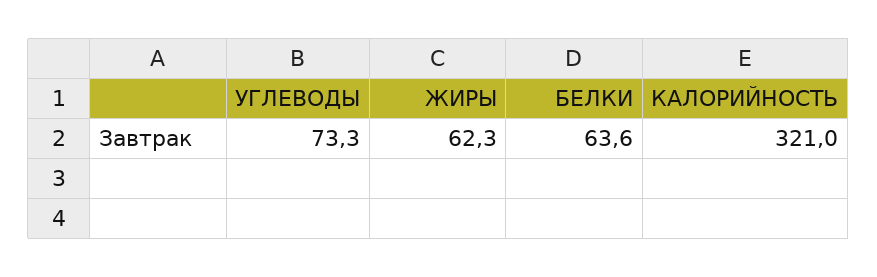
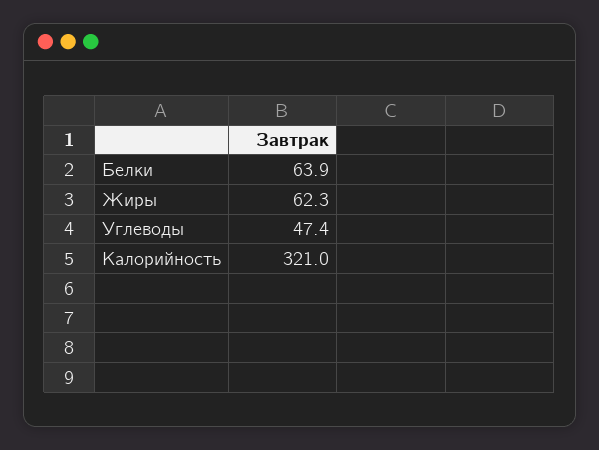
УГЛЕВОДЫ: 73.3 -> 47.4
БЕЛКИ: 63.6 -> 63.9

